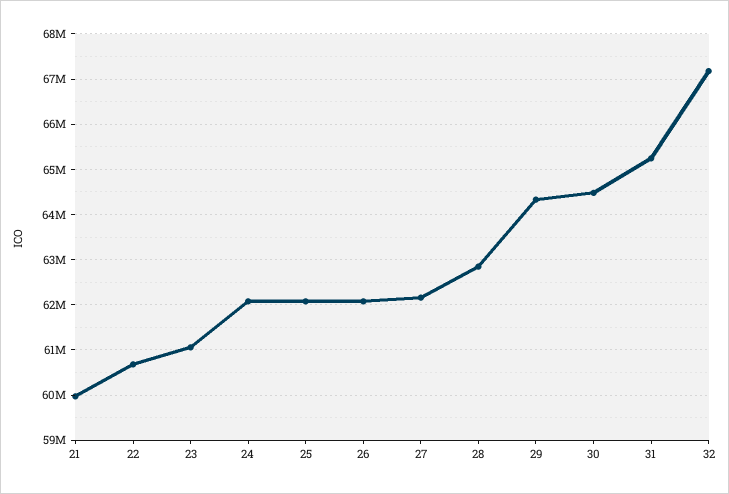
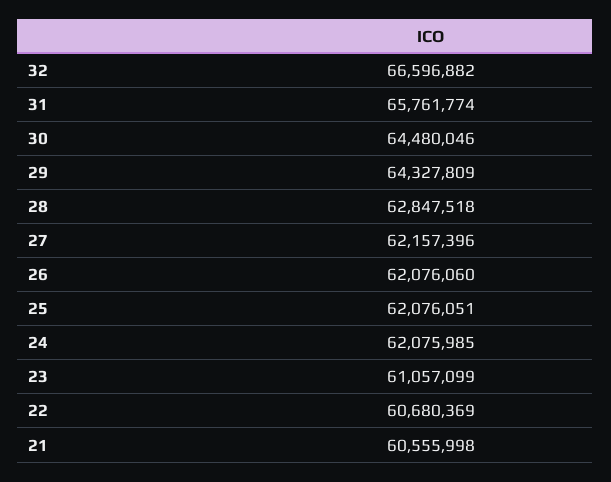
21: 60000000 -> 60555998
31: 65200000 -> 65761774
32: 67200000 -> 66596882

